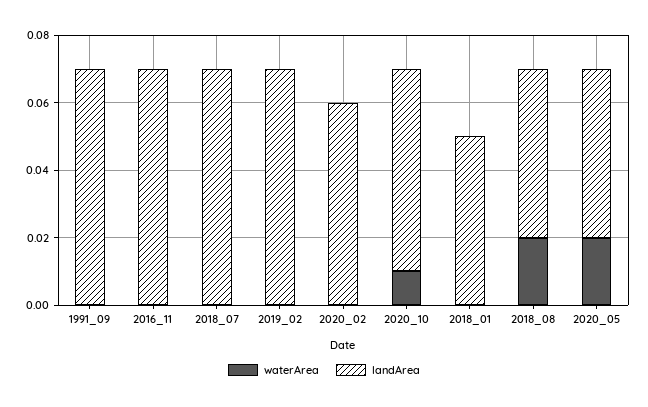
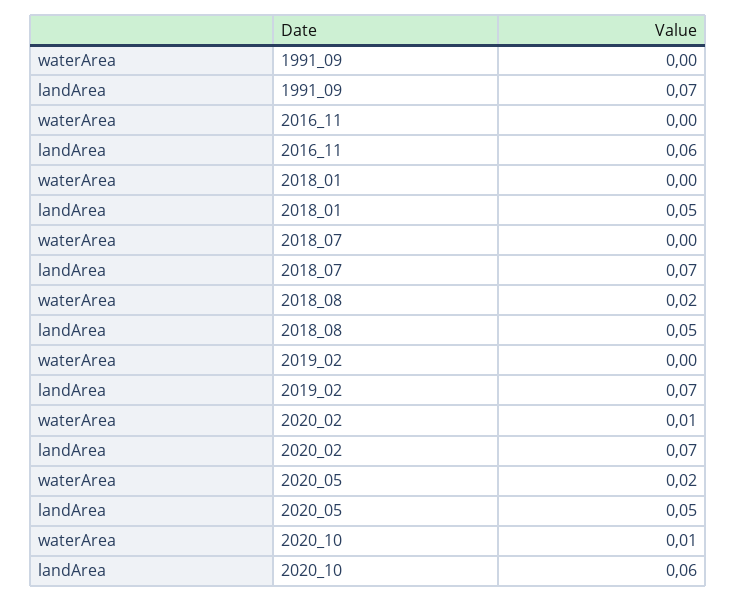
landArea, 2016_11: 0.07 -> 0.06
waterArea, 2020_02: 0 -> 0.01
landArea, 2020_02: 0.06 -> 0.07

